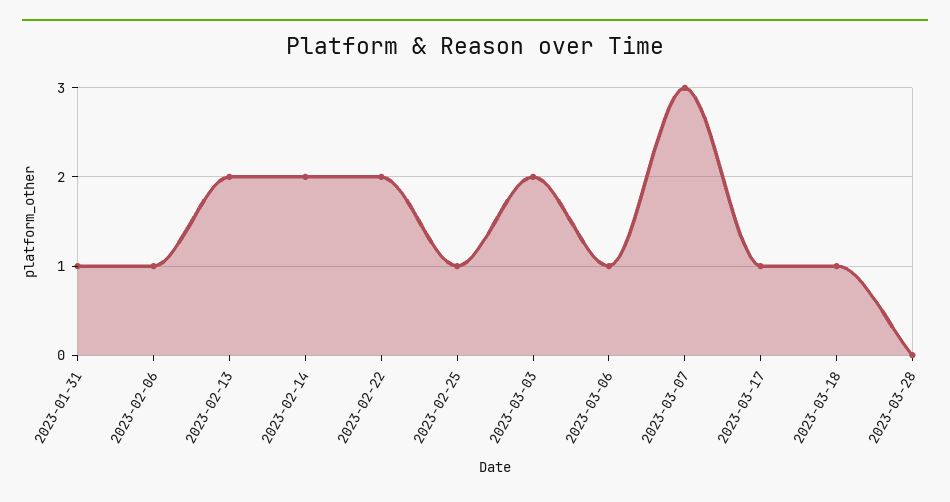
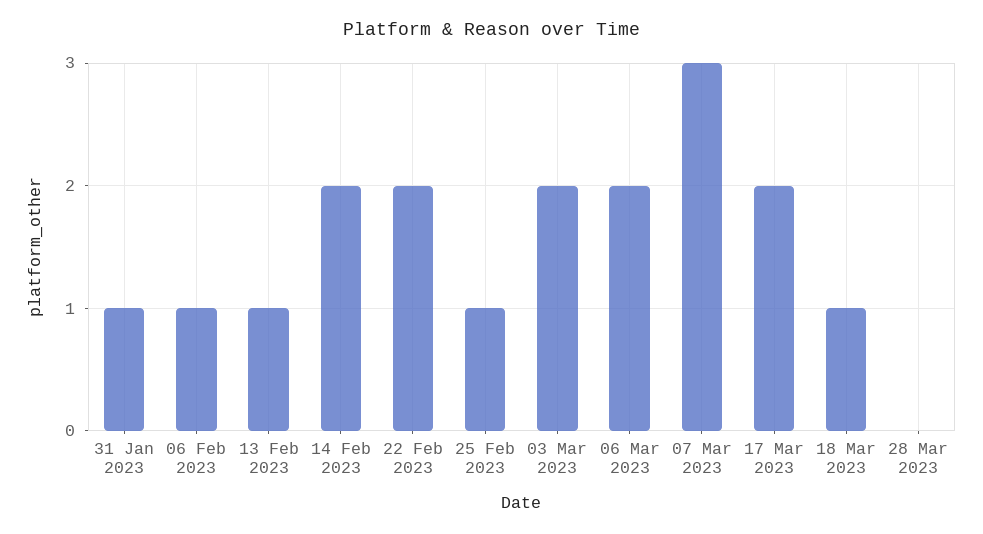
2023-02-13: 2 -> 1
2023-03-06: 1 -> 2
2023-03-17: 1 -> 2

